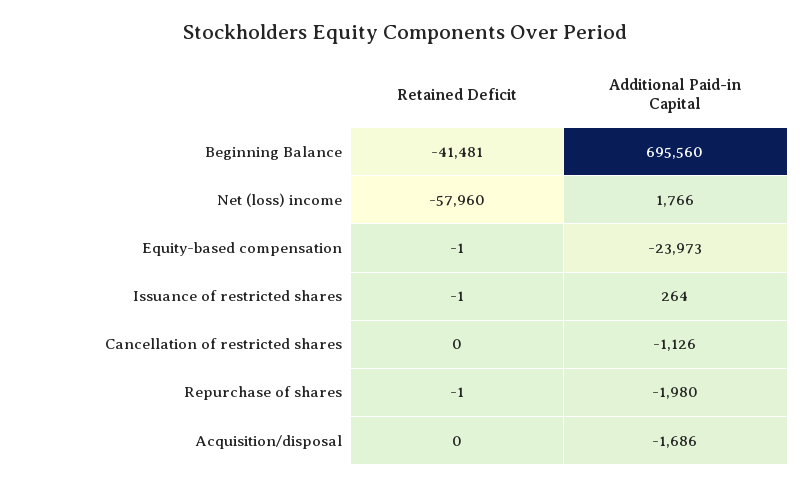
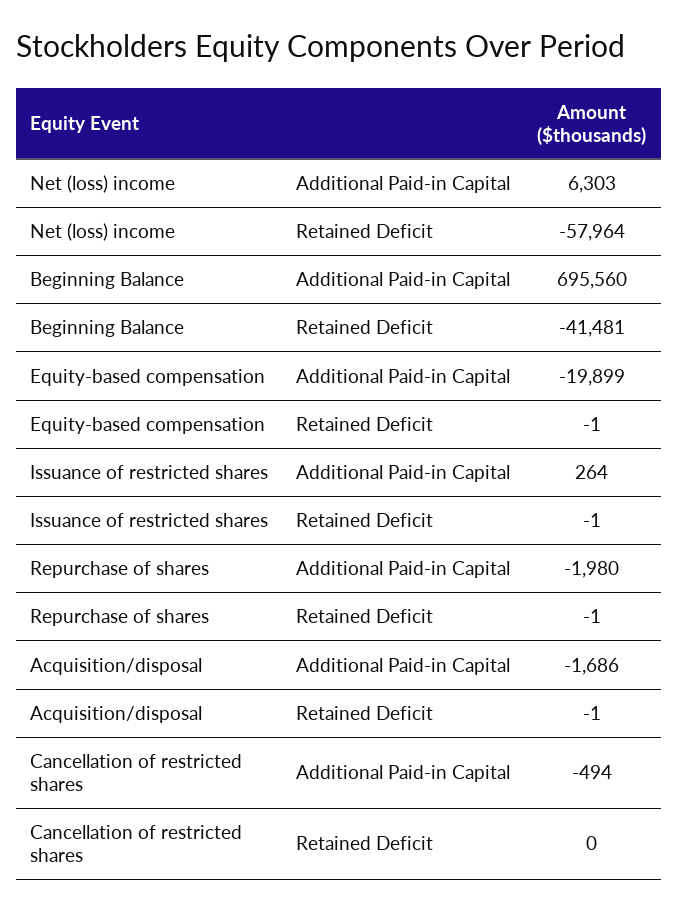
Retained Deficit, Net (loss) income: -57960 -> -57964
Additional Paid-in Capital, Net (loss) income: 1766 -> 6303
Additional Paid-in Capital, Equity-based compensation: -23973 -> -19899
Additional Paid-in Capital, Cancellation of restricted shares: -1126 -> -494
Retained Deficit, Acquisition/disposal: 0 -> -1

